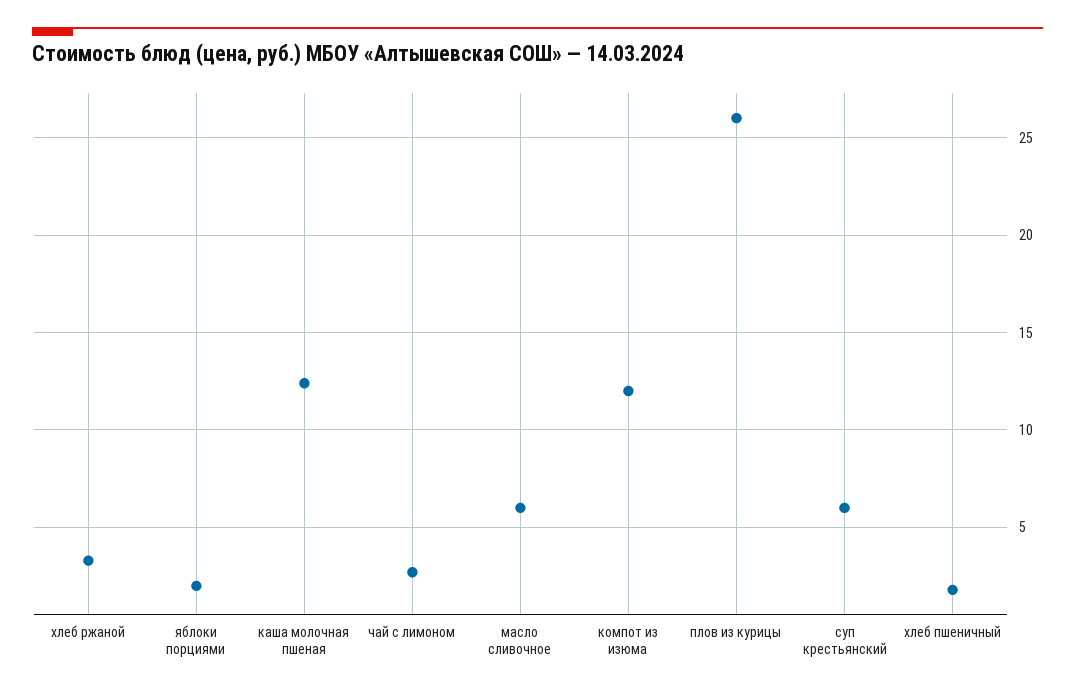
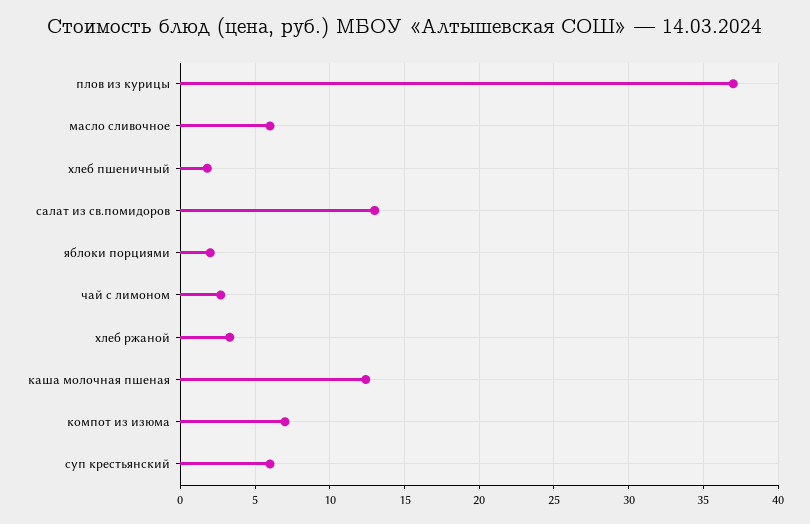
компот из изюма: 12 -> 7
плов из курицы: 26 -> 37
салат из св.помидоров: none -> 13

